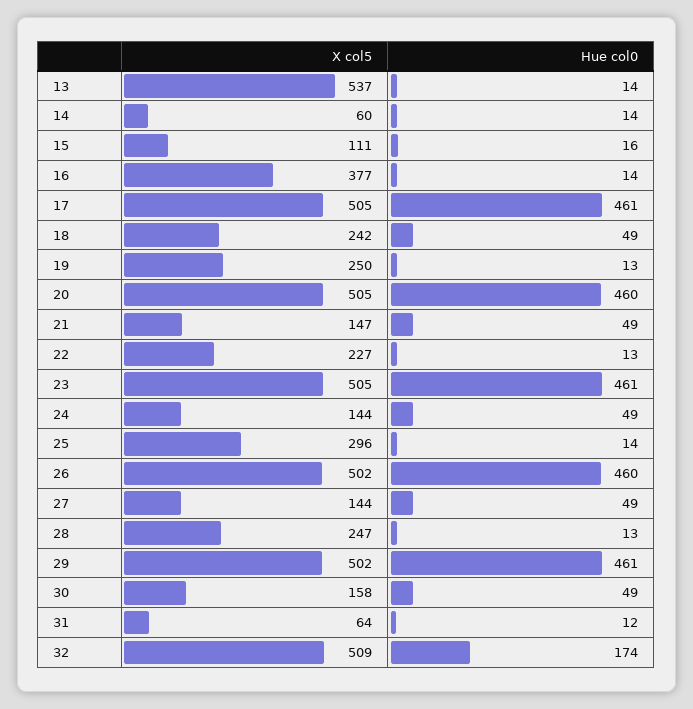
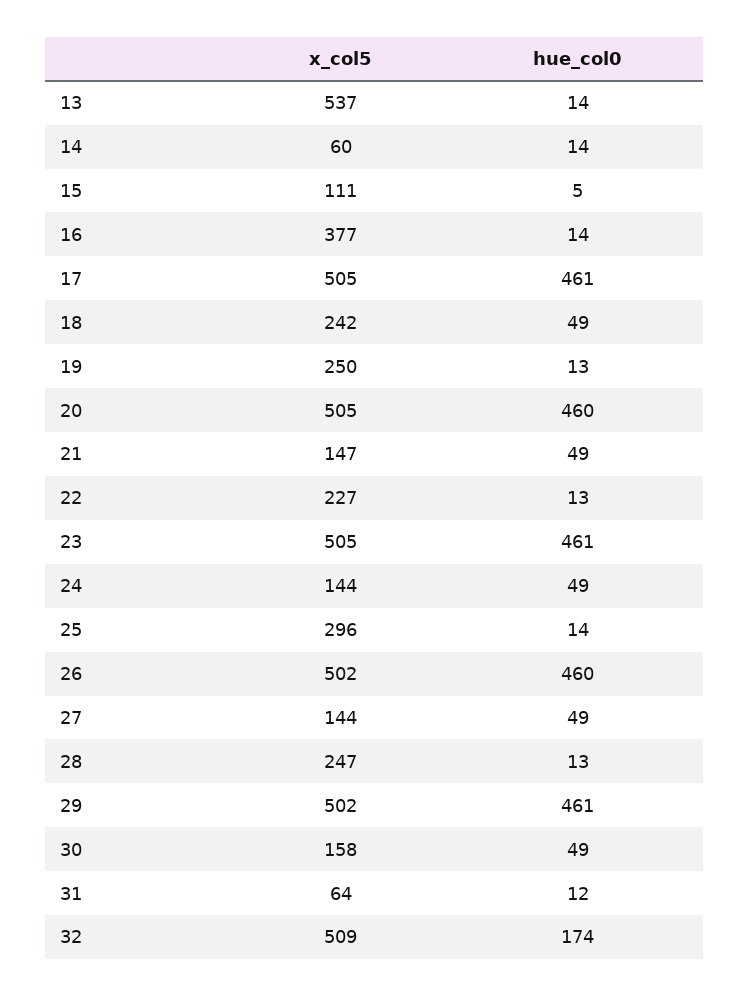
Hue col0, 15: 16 -> 5

